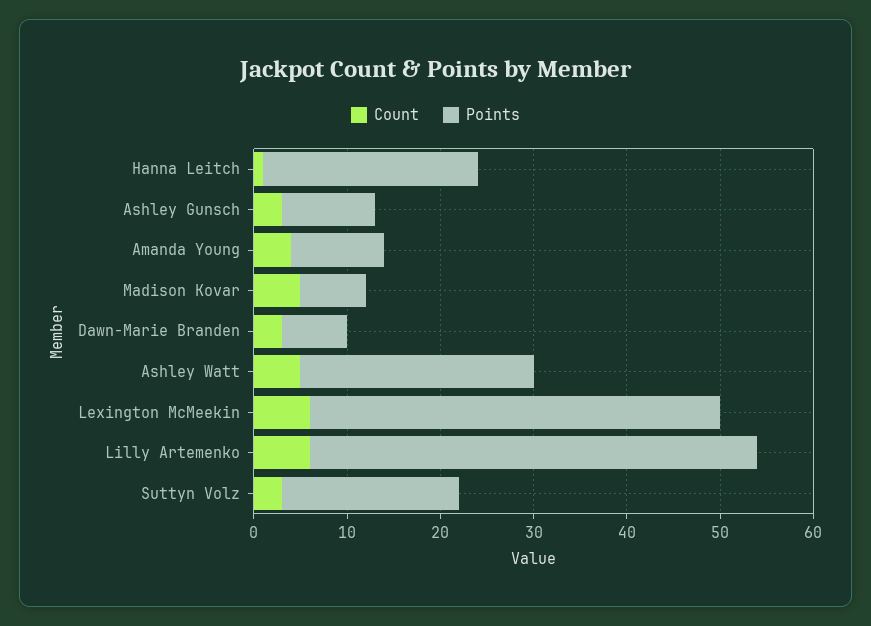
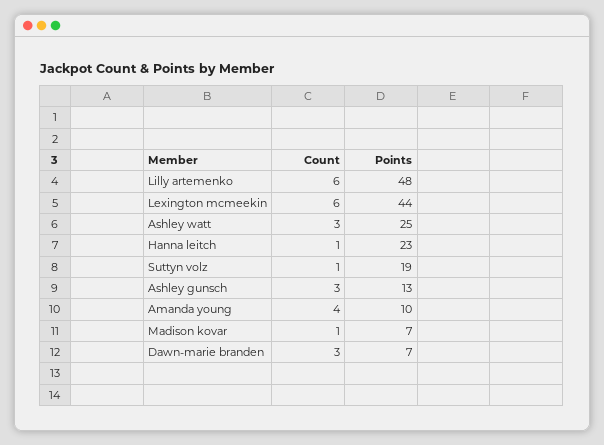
Points, Ashley Gunsch: 10 -> 13
Count, Madison Kovar: 5 -> 1
Count, Ashley Watt: 5 -> 3
Count, Suttyn Volz: 3 -> 1

